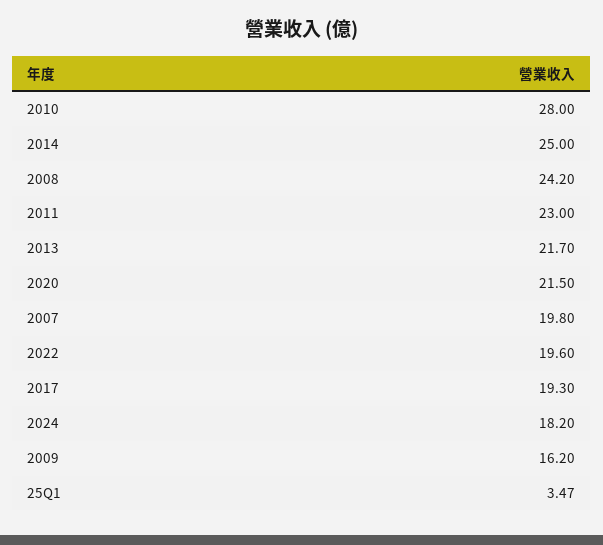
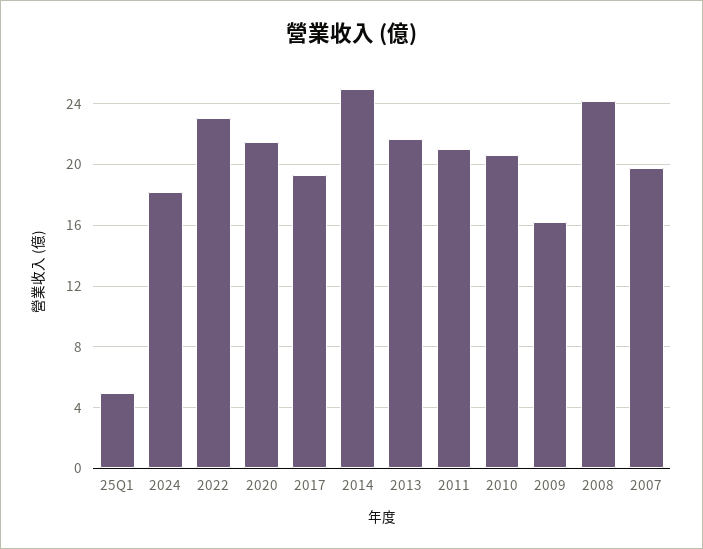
2010: 28 -> 20.5
2011: 23 -> 21
2022: 19.6 -> 23
25Q1: 3.47 -> 5

